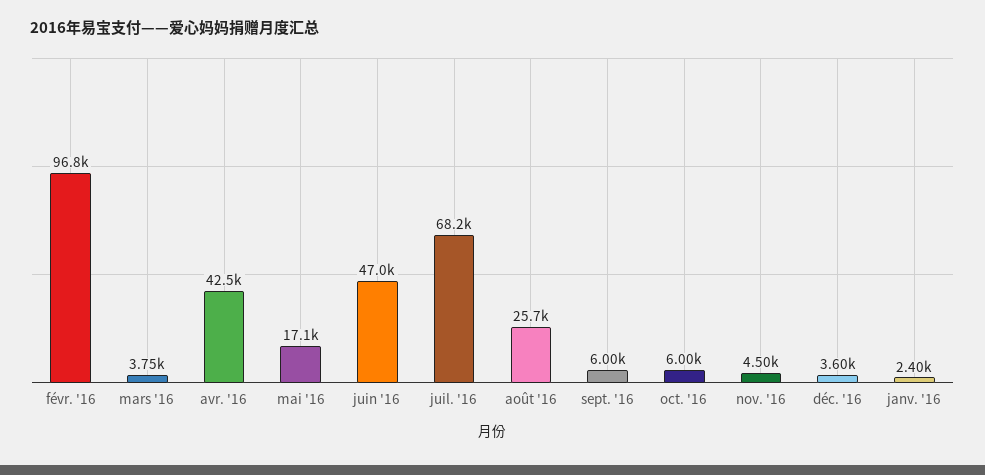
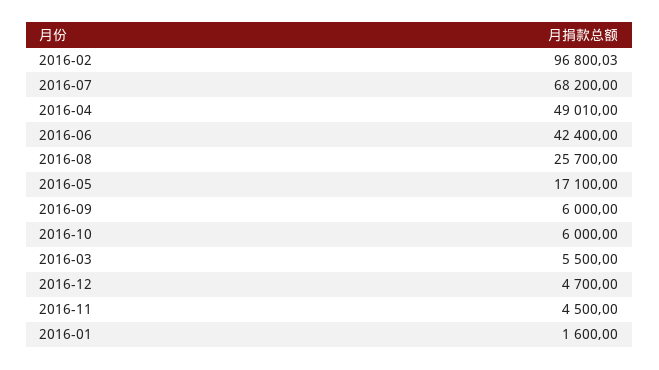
mars '16: 3750 -> 5500
avr. '16: 42500 -> 49010
juin '16: 47000 -> 42400
déc. '16: 3600 -> 4700
janv. '16: 2400 -> 1600

